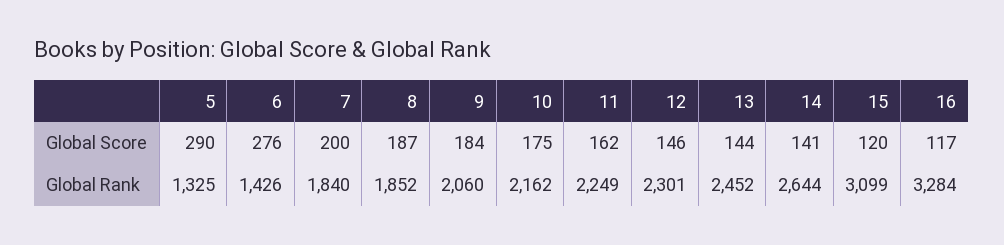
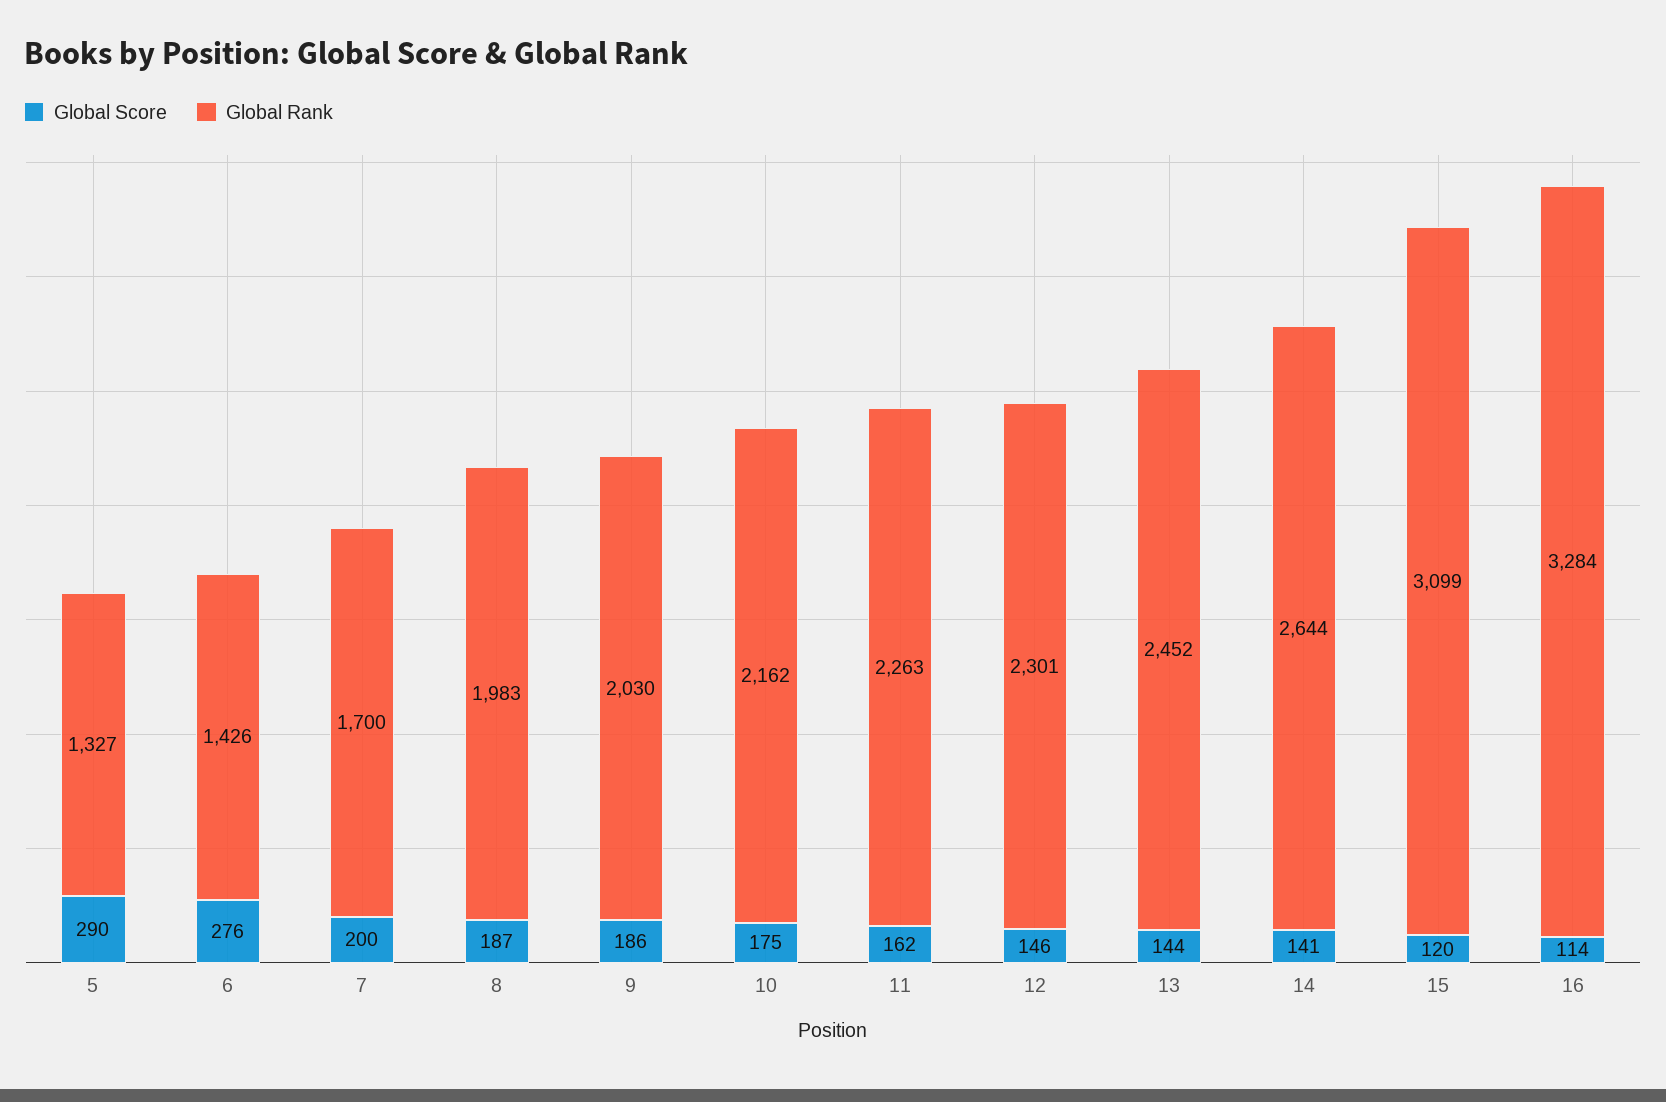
Global Score, 9: 184 -> 186
Global Score, 16: 117 -> 114
Global Rank, 5: 1325 -> 1327
Global Rank, 7: 1840 -> 1700
Global Rank, 8: 1852 -> 1983
Global Rank, 9: 2060 -> 2030
Global Rank, 11: 2249 -> 2263

